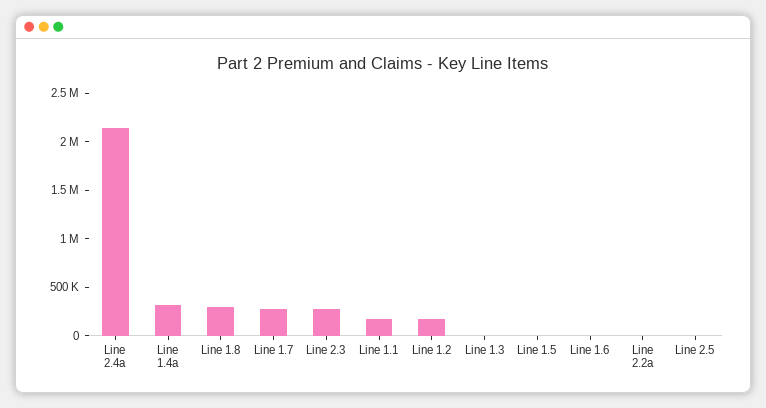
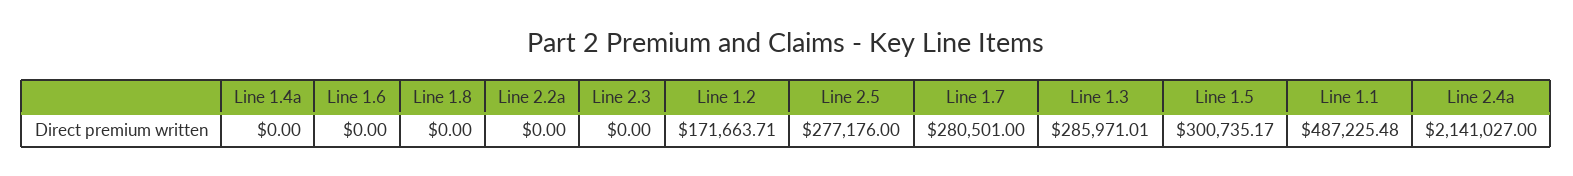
Line 1.4a: 300000 -> 0
Line 1.8: 300000 -> 0
Line 2.3: 300000 -> 0
Line 1.1: 200000 -> 487225.48
Line 1.3: 0 -> 285971.01
Line 1.5: 0 -> 300735.17
Line 2.5: 0 -> 277176

